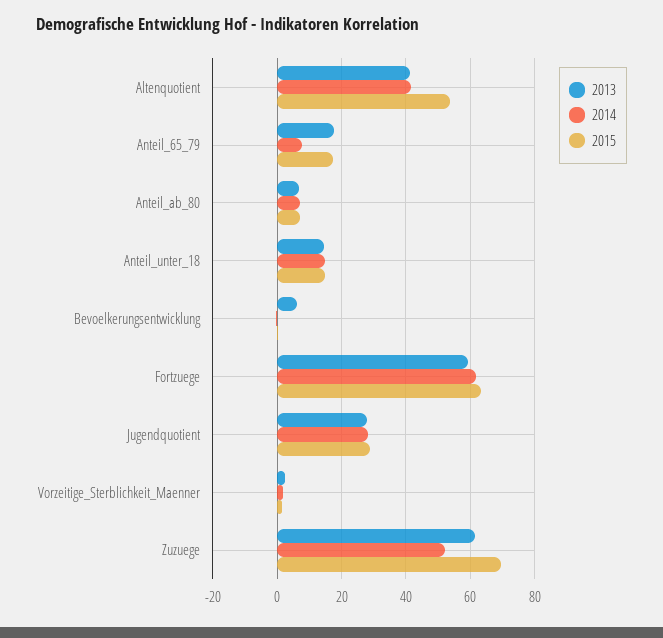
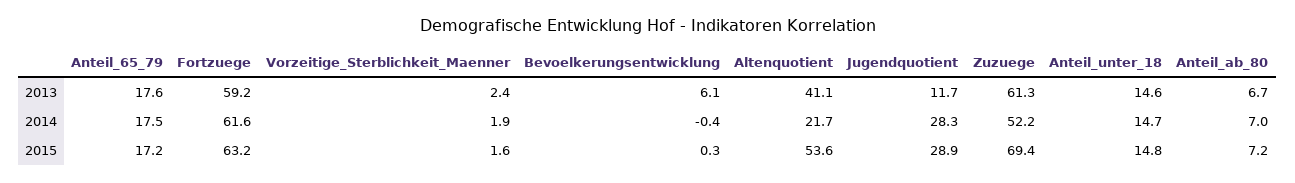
2014, Altenquotient: 42 -> 21.7
2014, Anteil_65_79: 8 -> 17.5
2013, Jugendquotient: 28 -> 11.7

